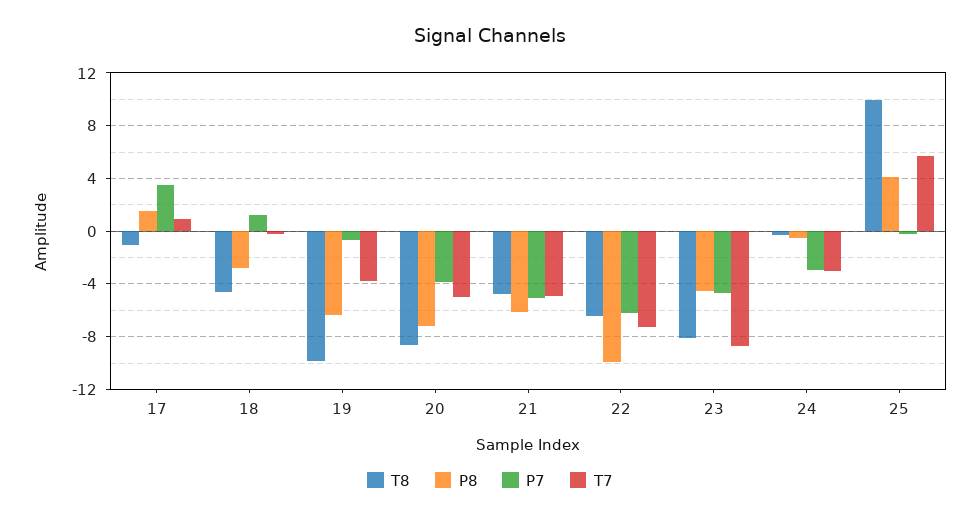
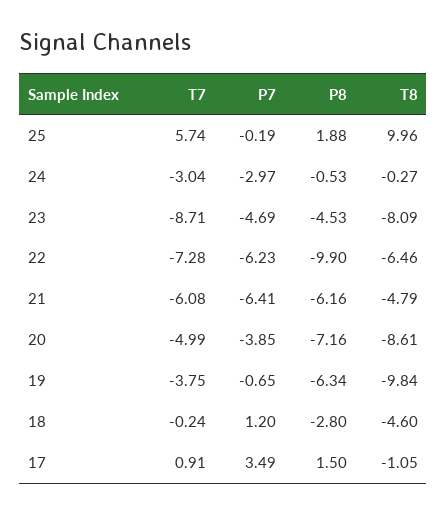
P7, 21: -5 -> -6.41
T7, 21: -5 -> -6.08
P8, 25: 4 -> 1.88

